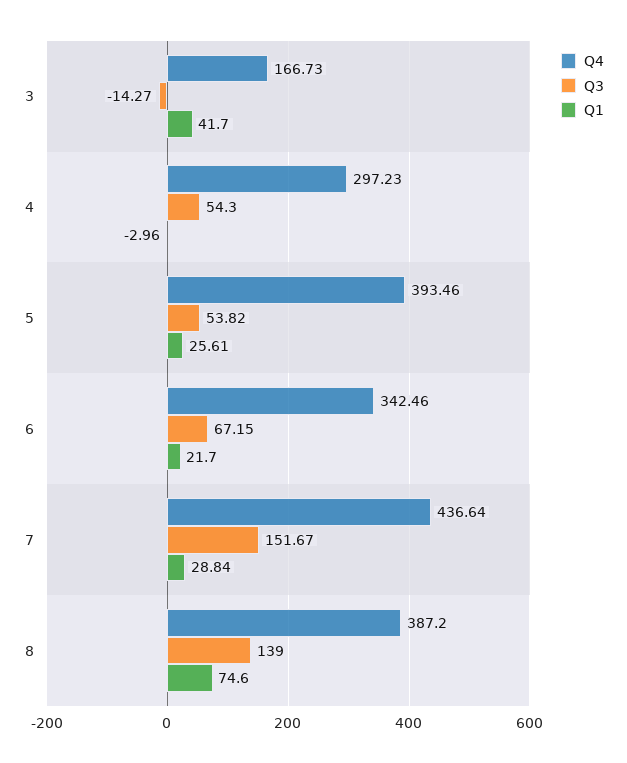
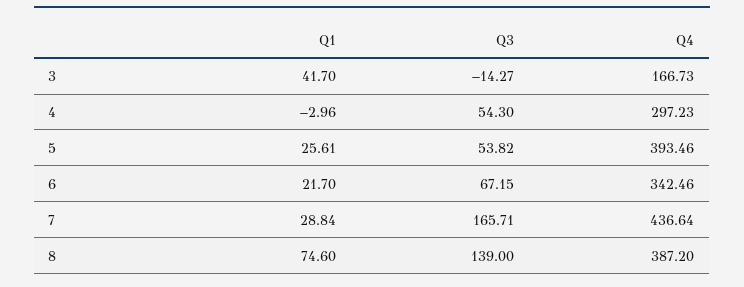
Q3, 7: 151.67 -> 165.71

